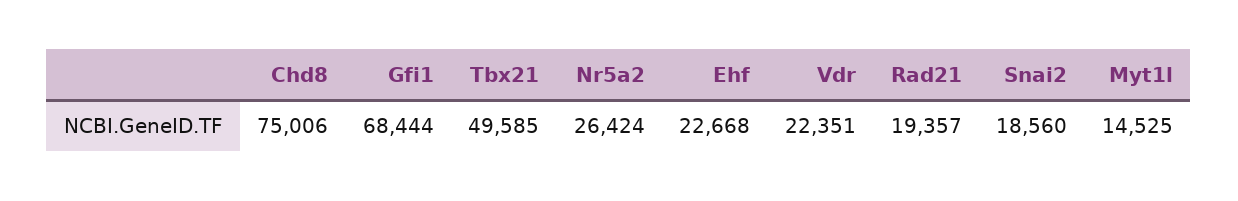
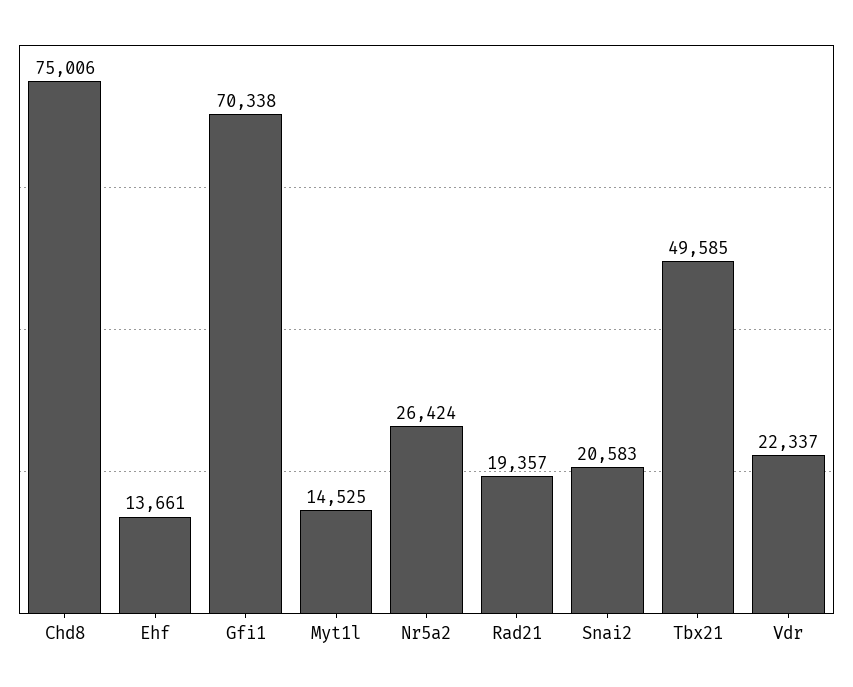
Gfi1: 68444 -> 70338
Ehf: 22668 -> 13661
Vdr: 22351 -> 22337
Snai2: 18560 -> 20583

